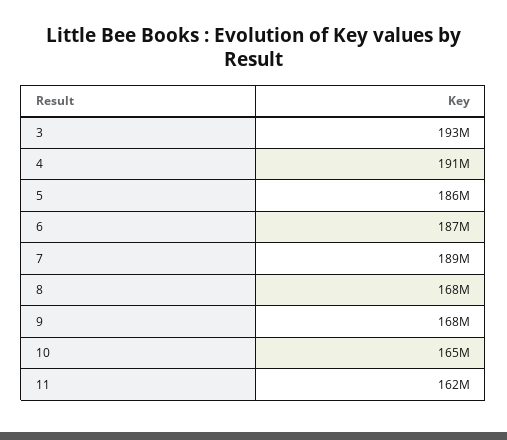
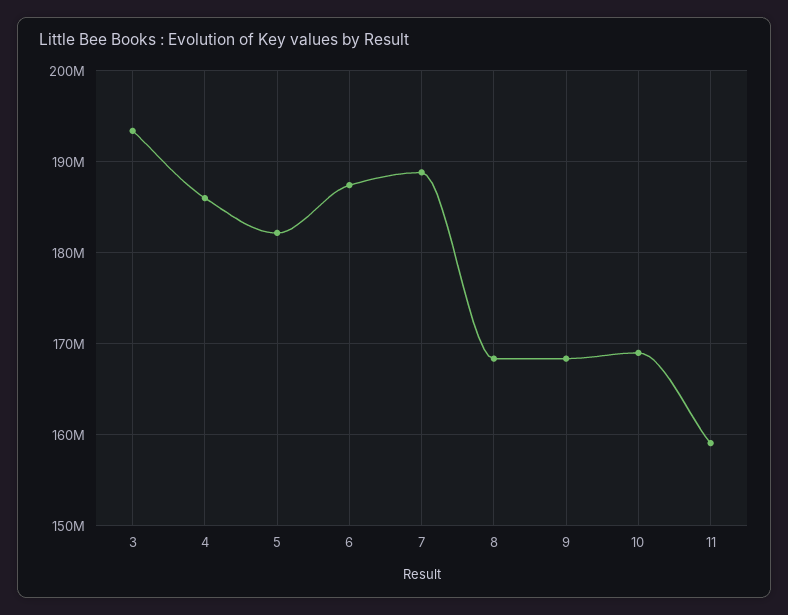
4: 191000000 -> 186000000
5: 186000000 -> 182000000
10: 165000000 -> 169000000
11: 162000000 -> 159000000

